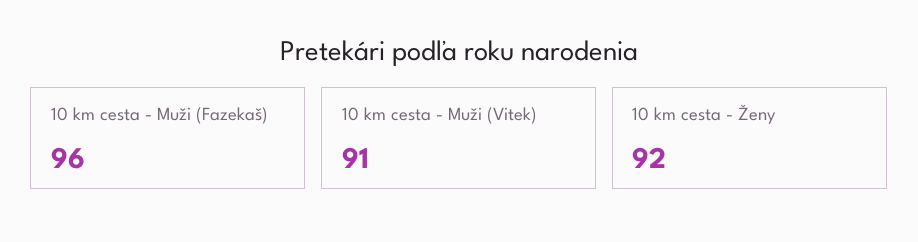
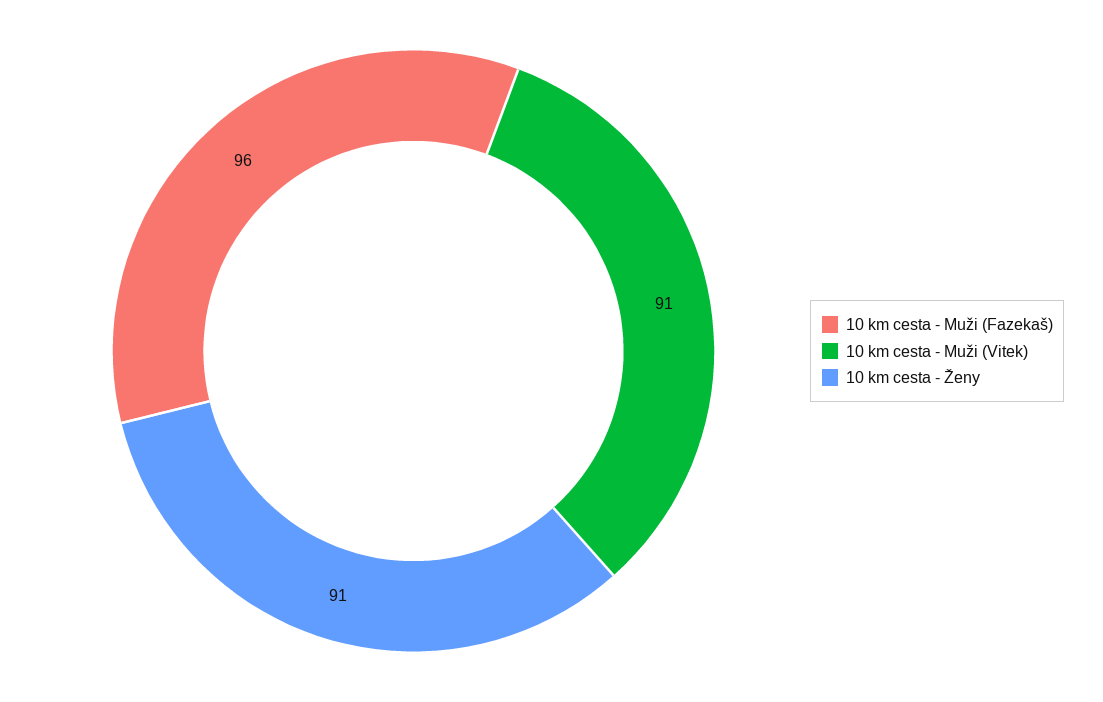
10 km cesta - Ženy: 92 -> 91

